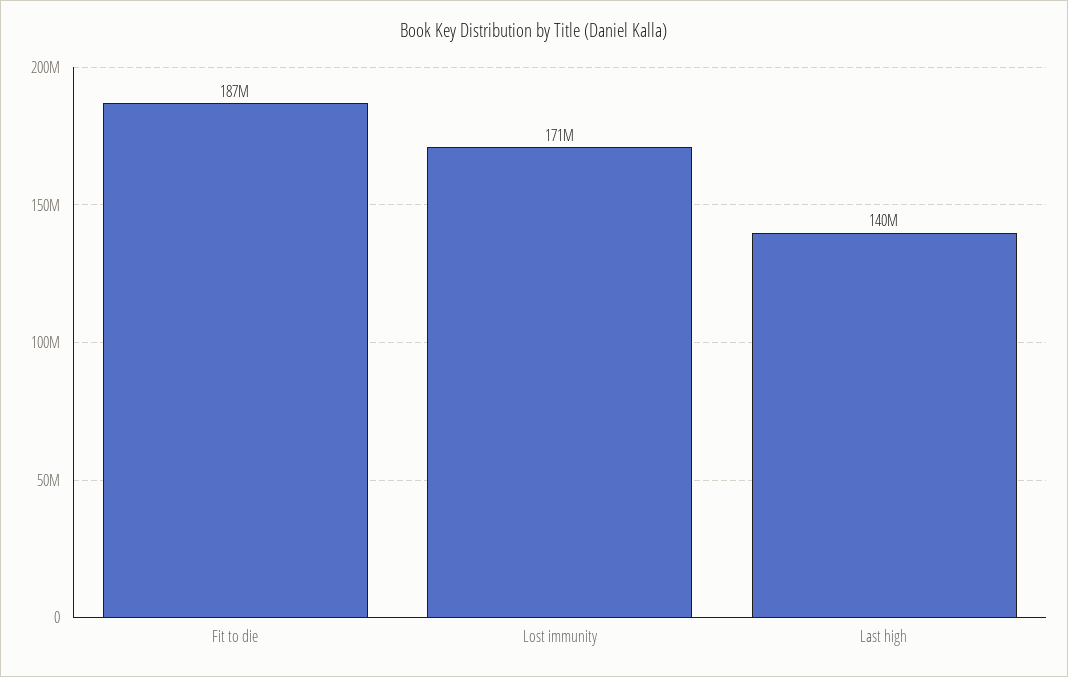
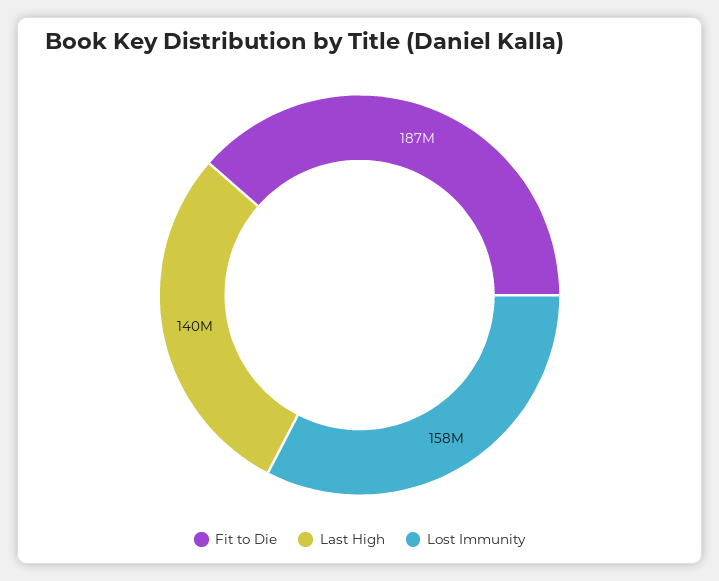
Lost immunity: 171000000 -> 158000000

